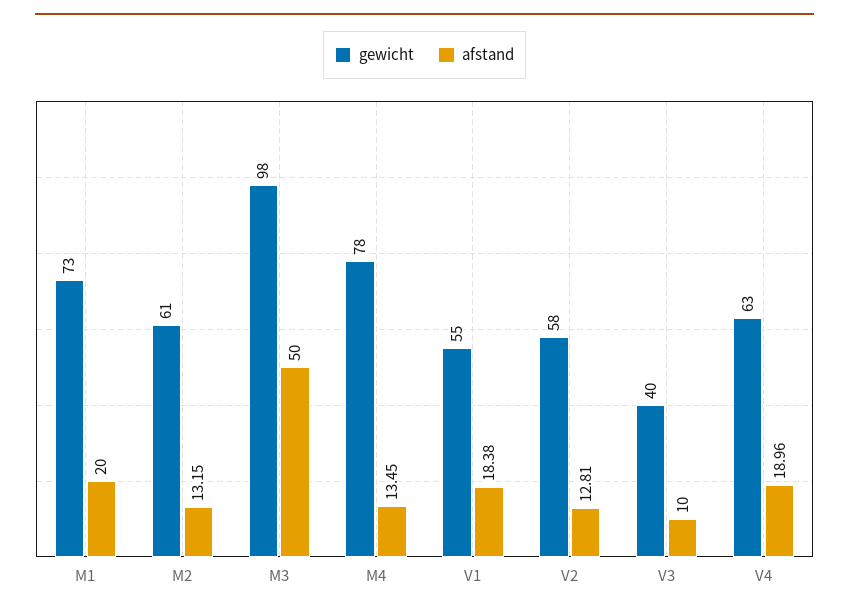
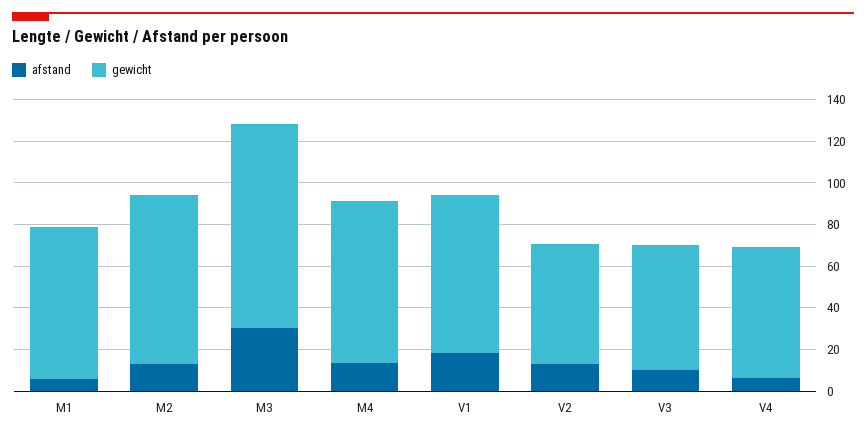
afstand, M1: 20 -> 5
gewicht, M2: 61 -> 80
afstand, M3: 50 -> 30
gewicht, V1: 55 -> 75
gewicht, V3: 40 -> 60
afstand, V4: 18.96 -> 5

